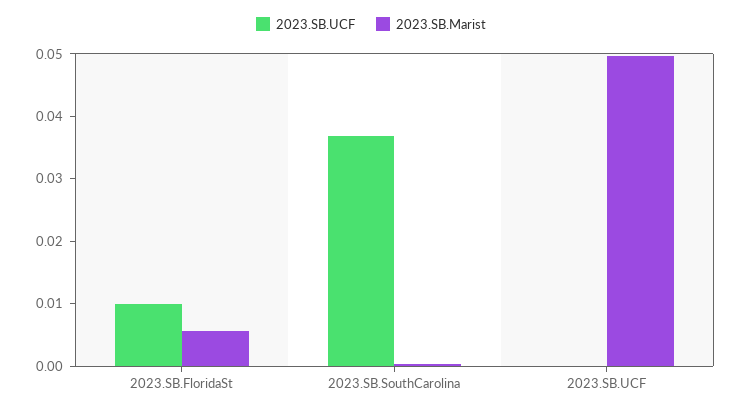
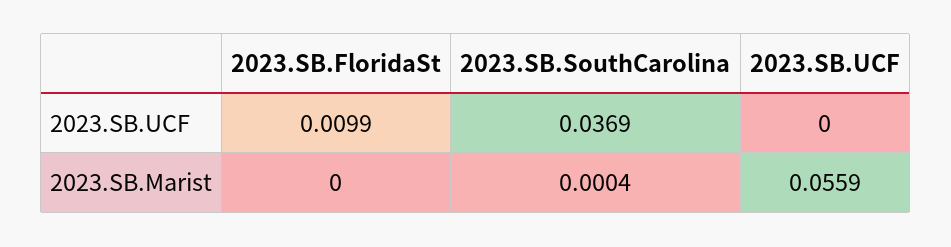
2023.SB.Marist, 2023.SB.FloridaSt: 0.006 -> 0
2023.SB.Marist, 2023.SB.UCF: 0.05 -> 0.0559

